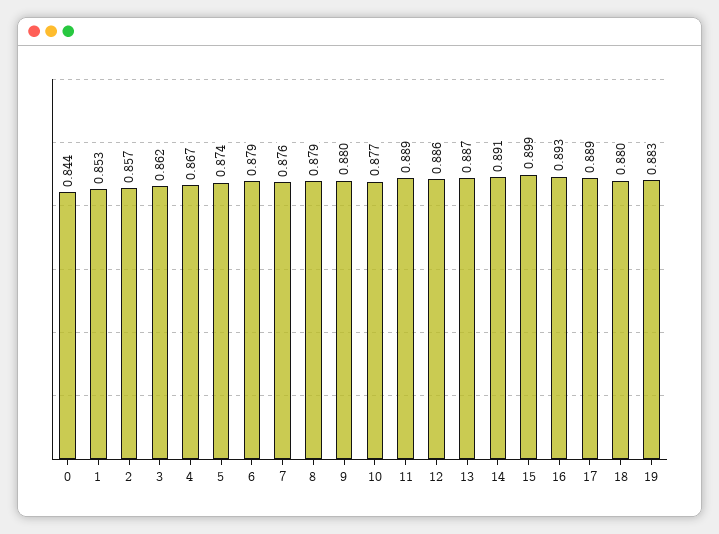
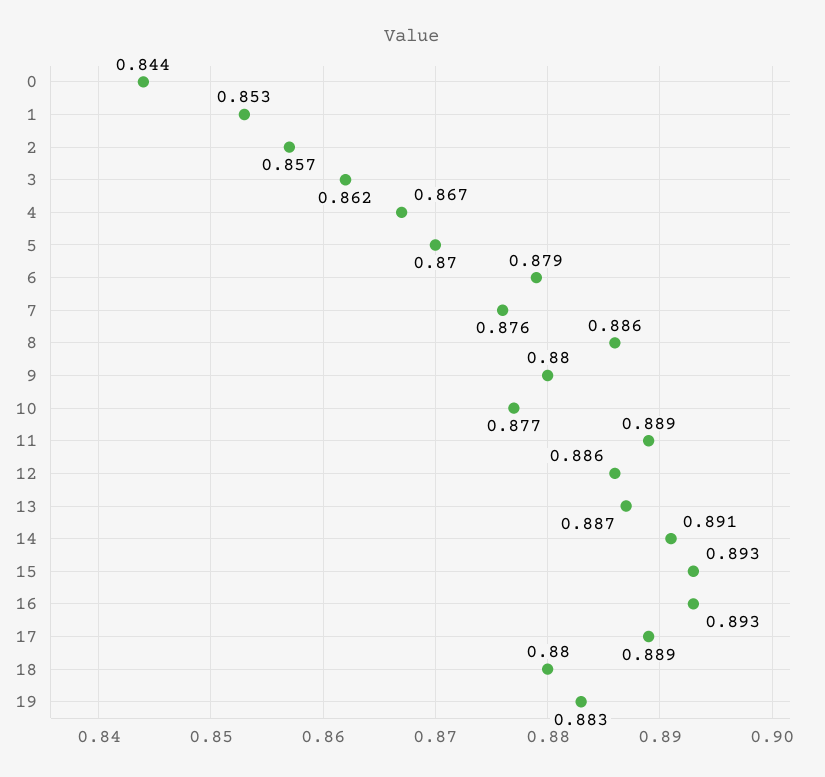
5: 0.874 -> 0.87
8: 0.879 -> 0.886
15: 0.899 -> 0.893

